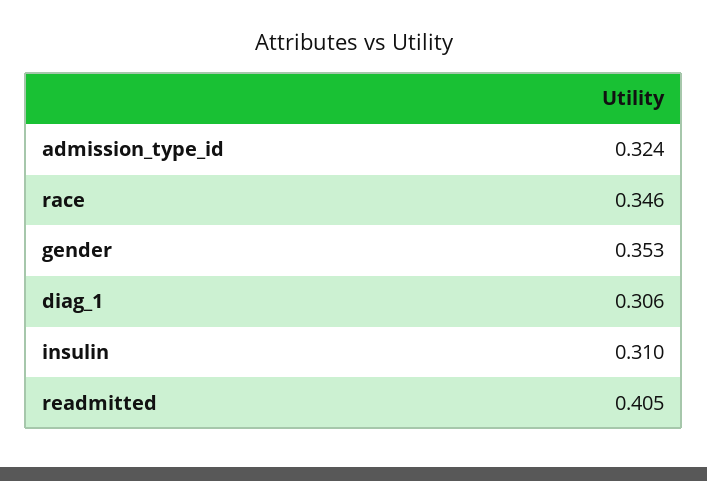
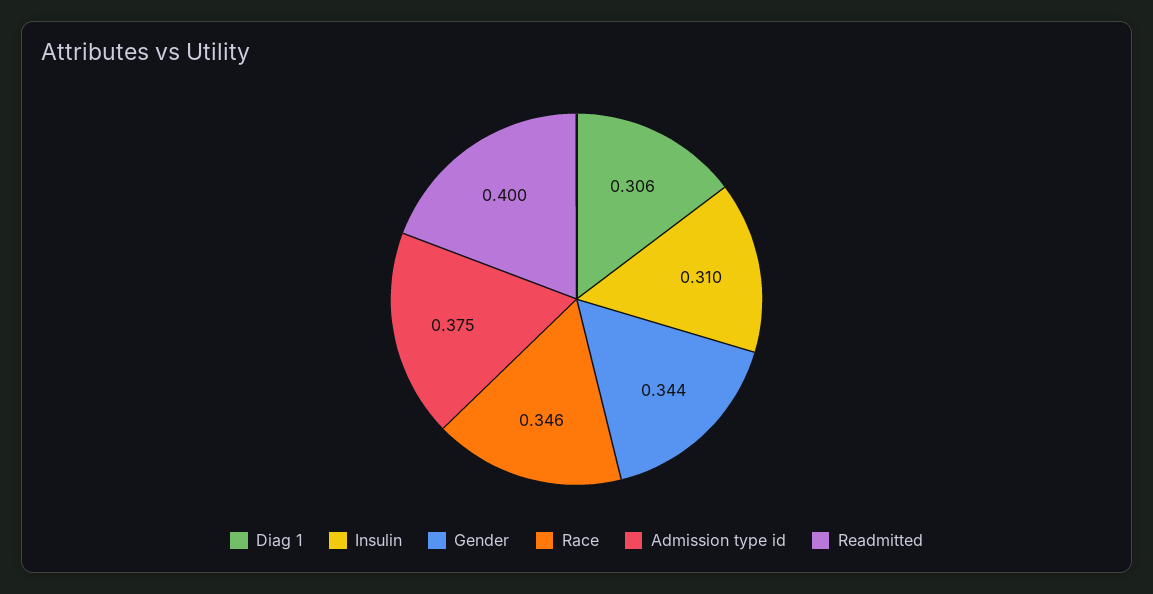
admission_type_id: 0.324 -> 0.375
gender: 0.353 -> 0.344
readmitted: 0.405 -> 0.4

